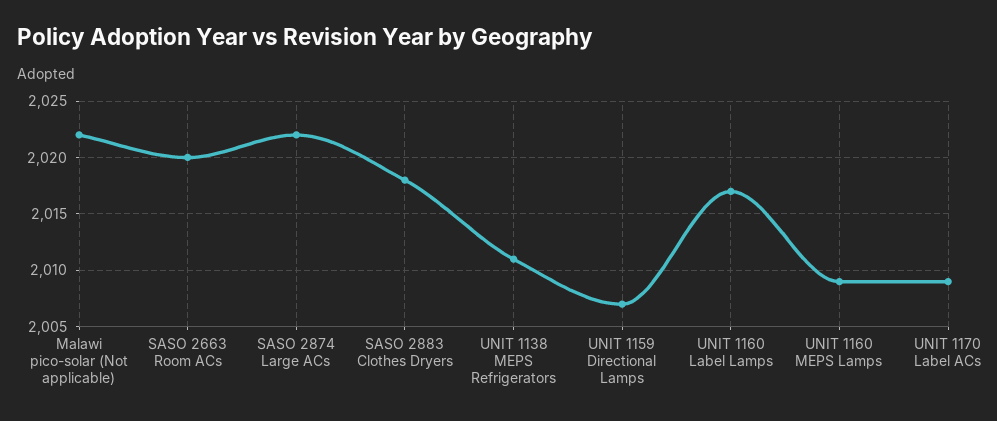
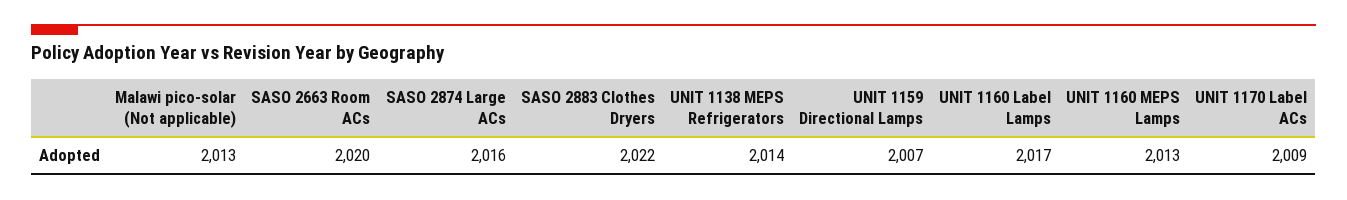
Malawi pico-solar (Not applicable): 2022 -> 2013
SASO 2874 Large ACs: 2022 -> 2016
SASO 2883 Clothes Dryers: 2018 -> 2022
UNIT 1138 MEPS Refrigerators: 2011 -> 2014
UNIT 1160 MEPS Lamps: 2009 -> 2013

